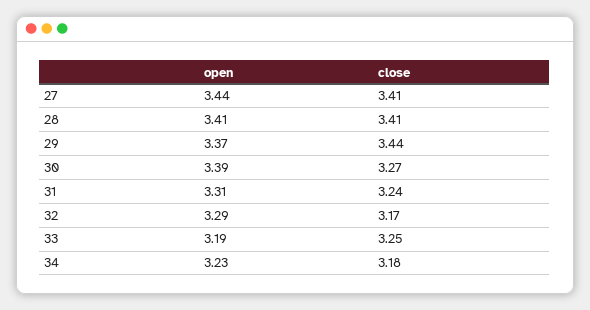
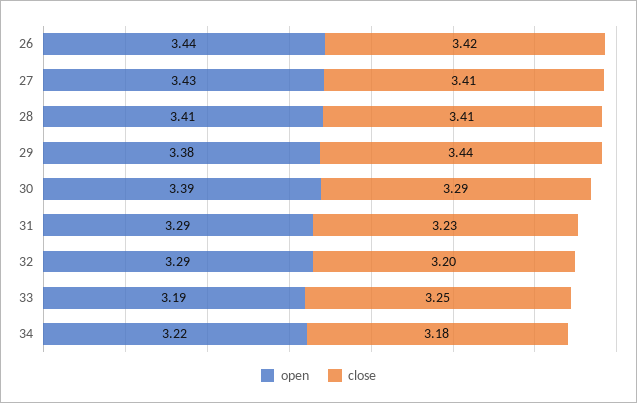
open, 27: 3.44 -> 3.43
open, 29: 3.37 -> 3.38
close, 30: 3.27 -> 3.29
open, 31: 3.31 -> 3.29
close, 31: 3.24 -> 3.23
close, 32: 3.17 -> 3.2
open, 34: 3.23 -> 3.22
open, 26: none -> 3.44
close, 26: none -> 3.42

